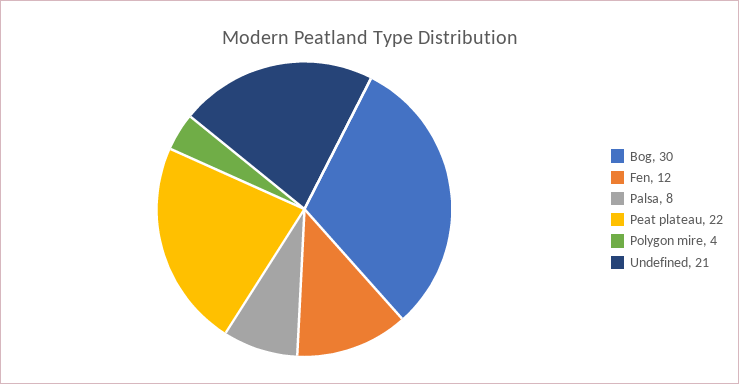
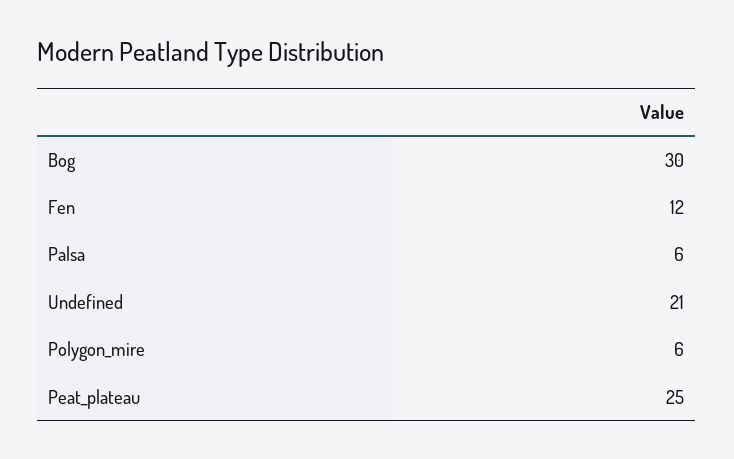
Palsa: 8 -> 6
Peat plateau: 22 -> 25
Polygon mire: 4 -> 6

